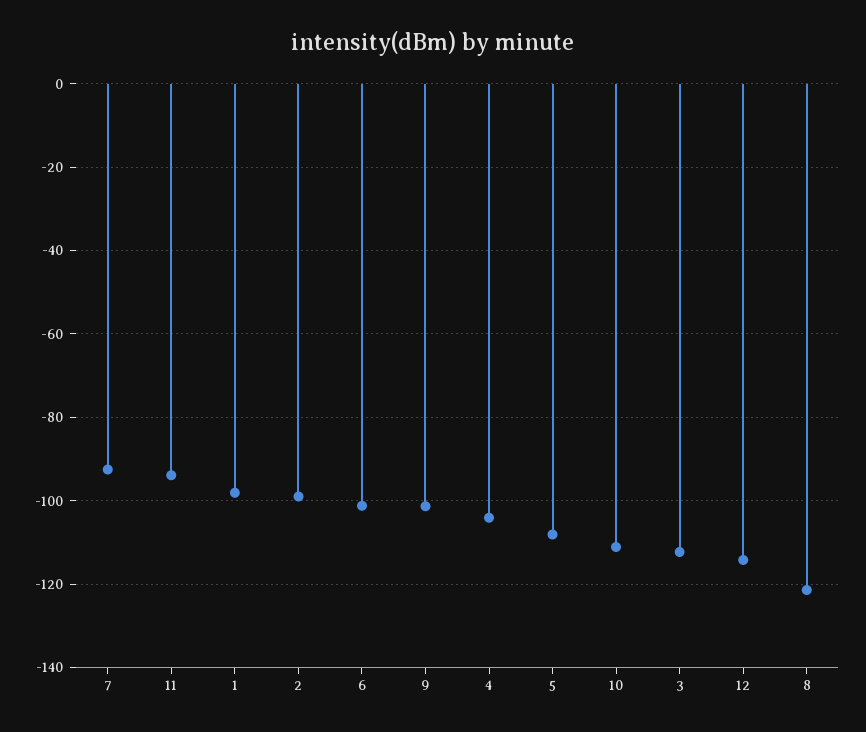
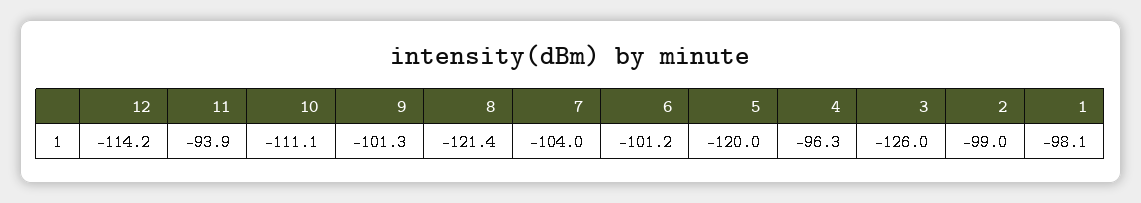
7: -92 -> -104
4: -104 -> -96.3
5: -108 -> -120
3: -112 -> -126

